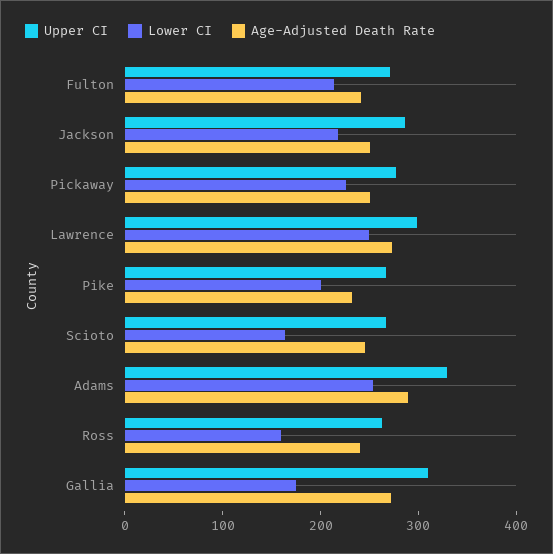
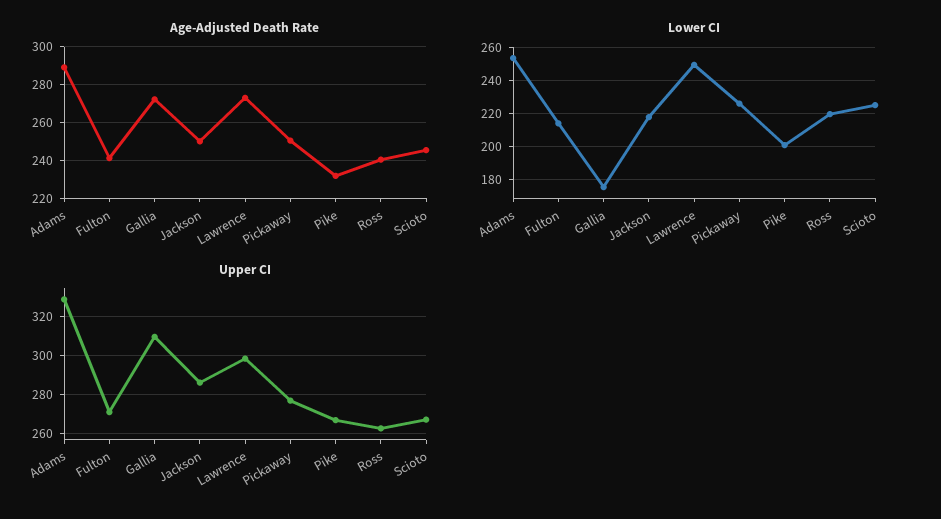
Lower CI, Scioto: 160 -> 225
Lower CI, Ross: 160 -> 220

